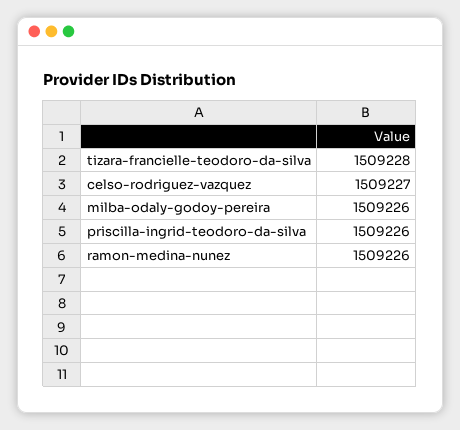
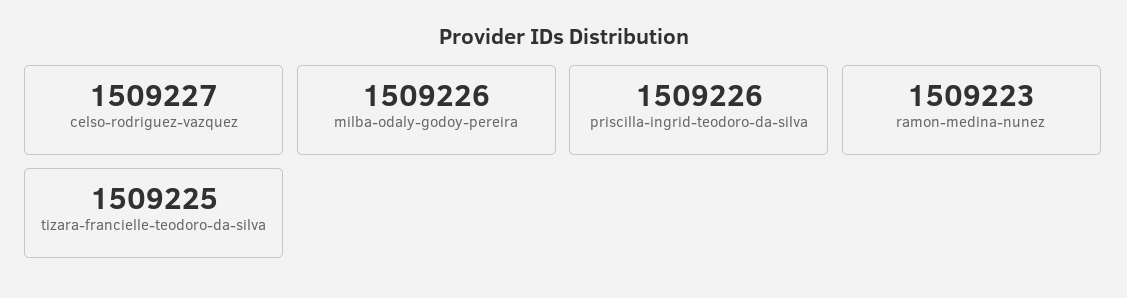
tizara-francielle-teodoro-da-silva: 1509228 -> 1509225
ramon-medina-nunez: 1509226 -> 1509223

